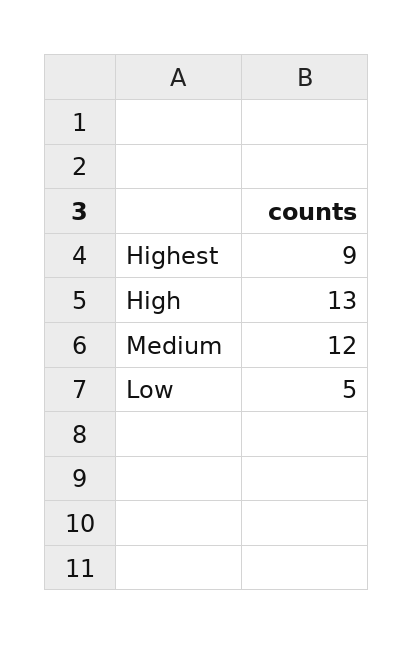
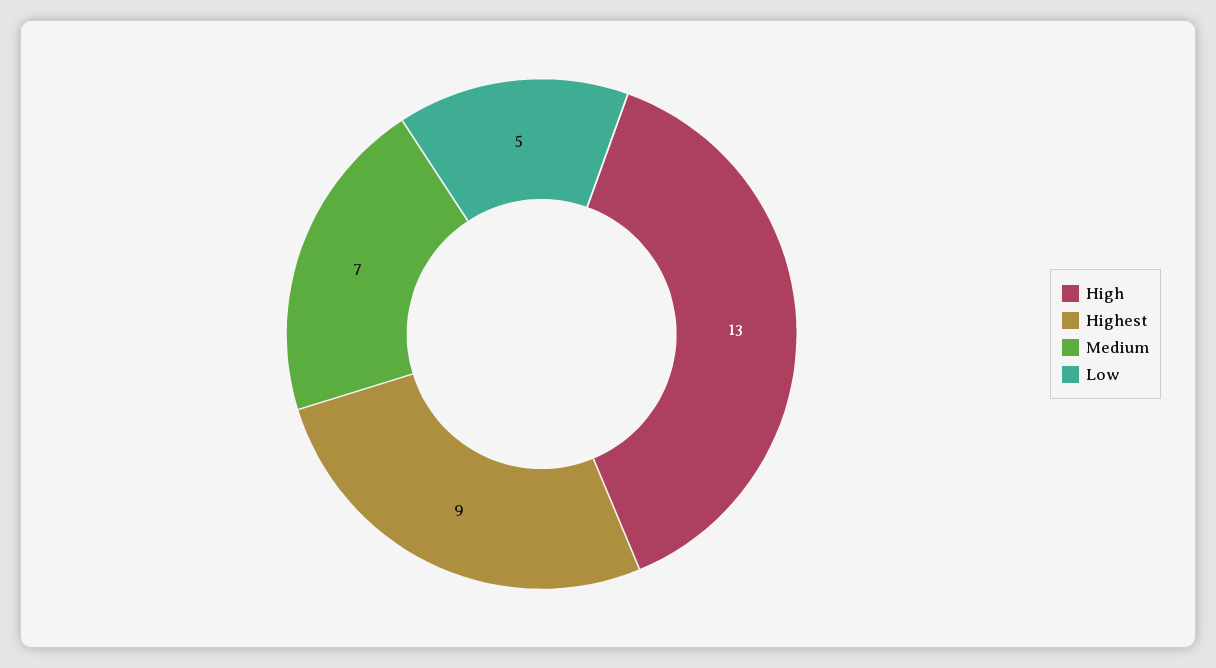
Medium: 12 -> 7

